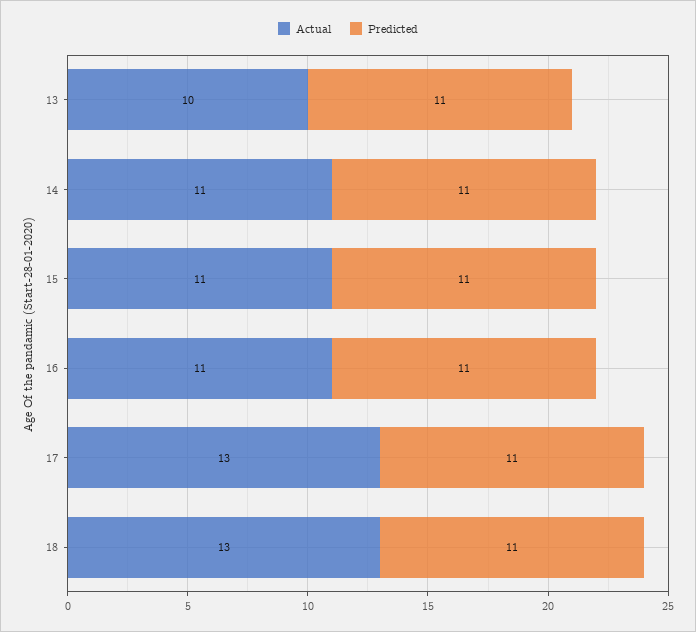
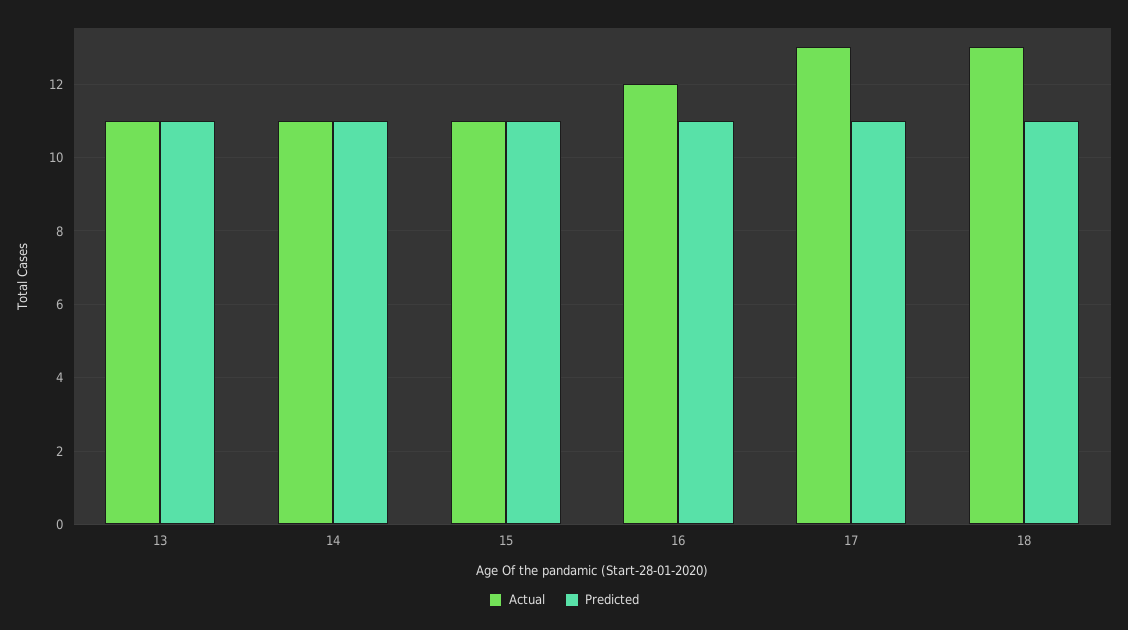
Actual, 13: 10 -> 11
Actual, 16: 11 -> 12

